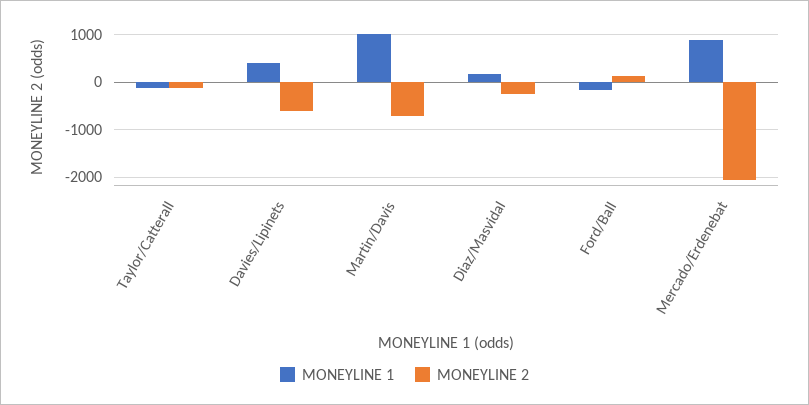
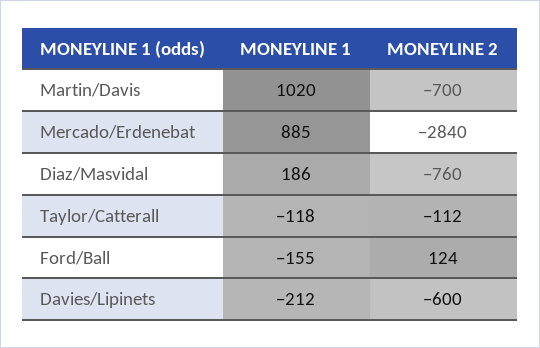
MONEYLINE 1, Davies/Lipinets: 400 -> -212
MONEYLINE 2, Diaz/Masvidal: -200 -> -760
MONEYLINE 2, Mercado/Erdenebat: -2000 -> -2840

